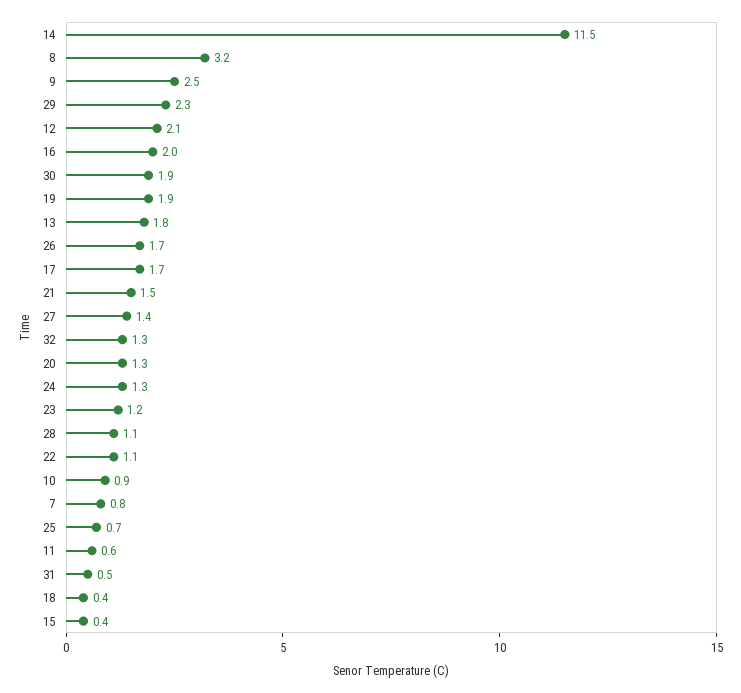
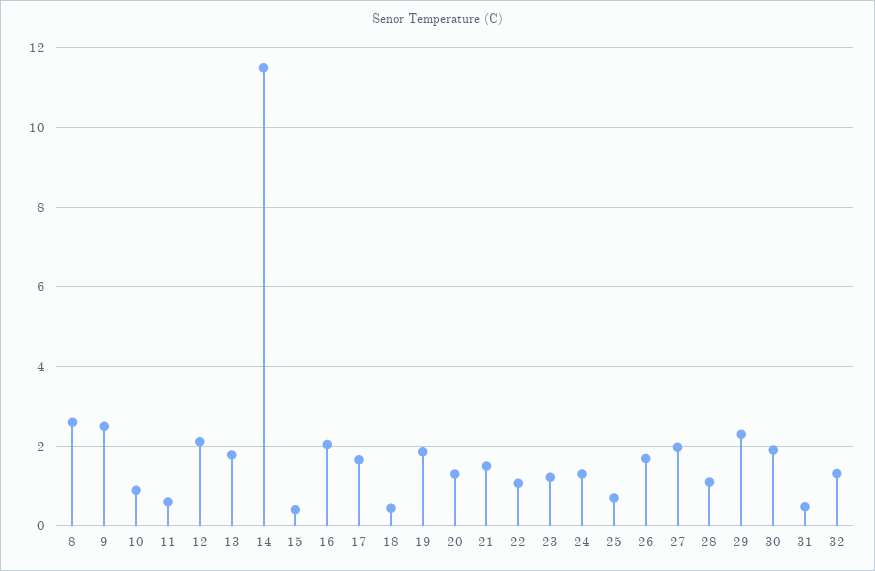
8: 3.2 -> 2.6
27: 1.4 -> 2
7: 0.8 -> none

